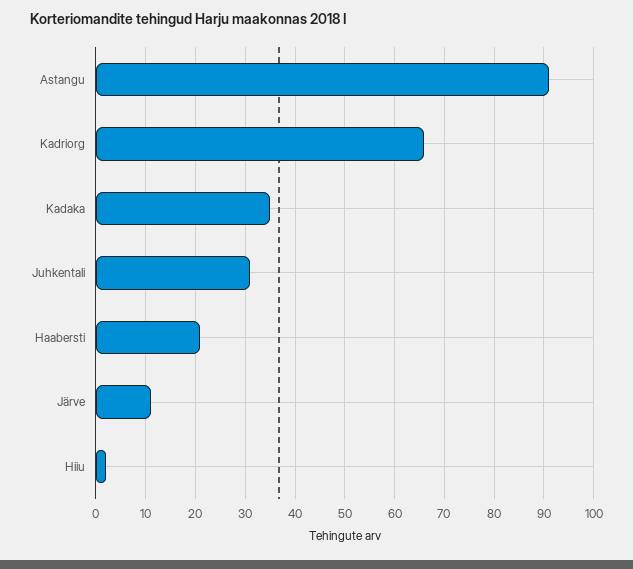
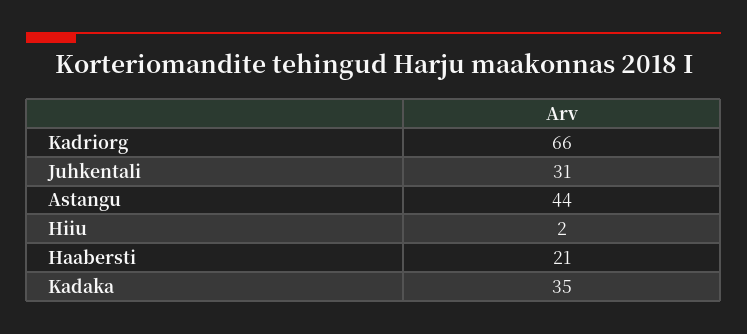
Astangu: 90 -> 44
Järve: 10 -> none

